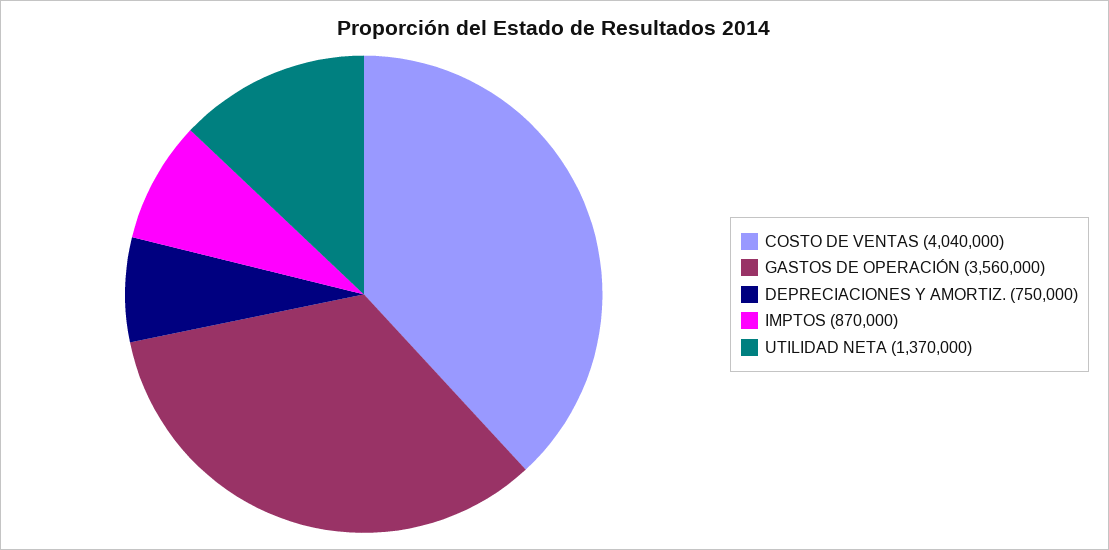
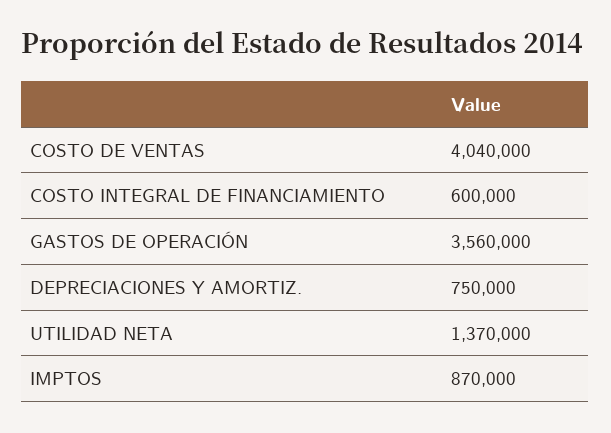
COSTO INTEGRAL DE FINANCIAMIENTO: none -> 600000

